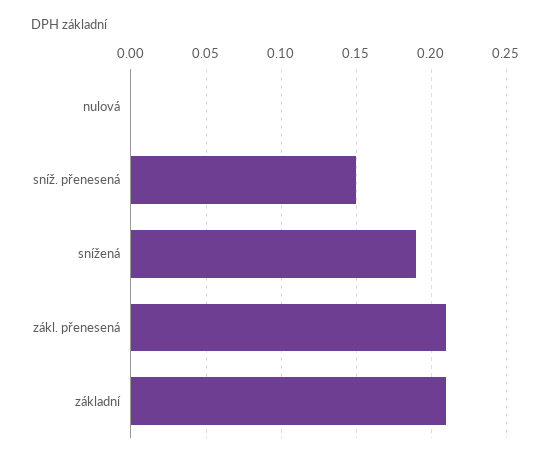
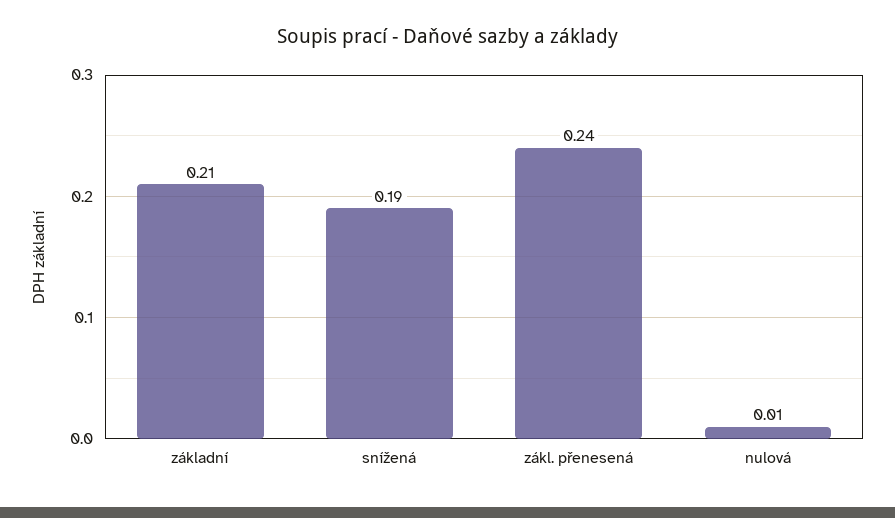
nulová: 0 -> 0.01
sníž. přenesená: 0.15 -> none
zákl. přenesená: 0.21 -> 0.24

